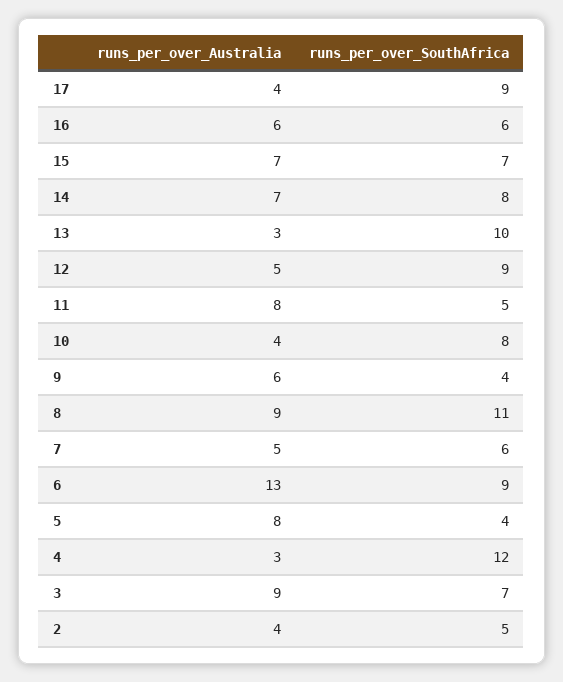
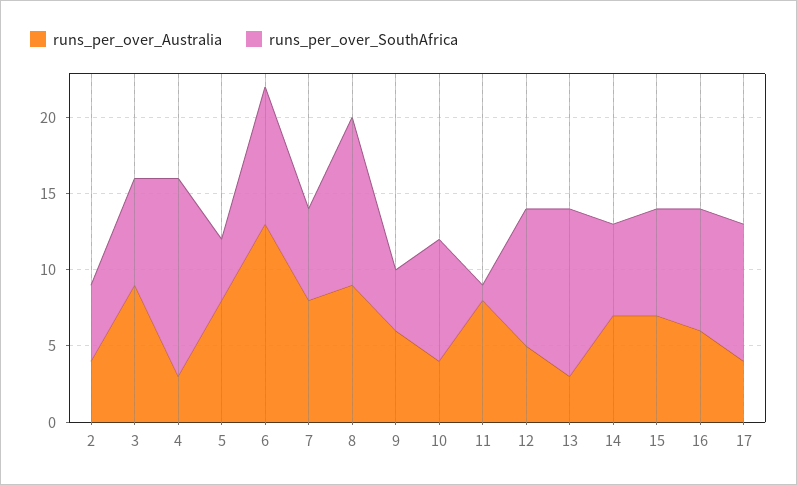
runs_per_over_SouthAfrica, 16: 6 -> 8
runs_per_over_SouthAfrica, 14: 8 -> 6
runs_per_over_SouthAfrica, 13: 10 -> 11
runs_per_over_SouthAfrica, 11: 5 -> 1
runs_per_over_Australia, 7: 5 -> 8
runs_per_over_SouthAfrica, 4: 12 -> 13

